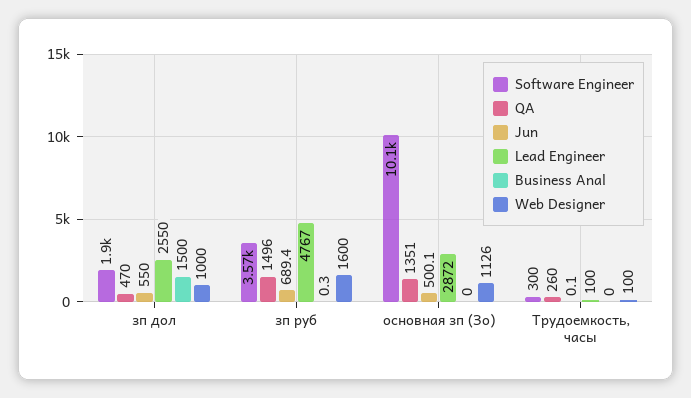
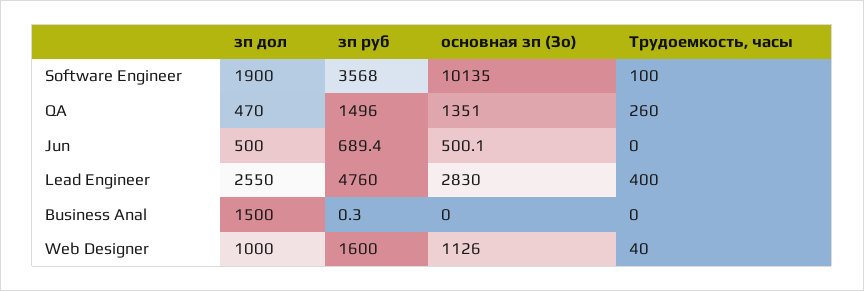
Jun, зп дол: 550 -> 500
Lead Engineer, зп руб: 4767 -> 4760
Lead Engineer, основная зп (Зо): 2872 -> 2830
Software Engineer, Трудоемкость, часы: 300 -> 100
Jun, Трудоемкость, часы: 0.1 -> 0
Lead Engineer, Трудоемкость, часы: 100 -> 400
Web Designer, Трудоемкость, часы: 100 -> 40

